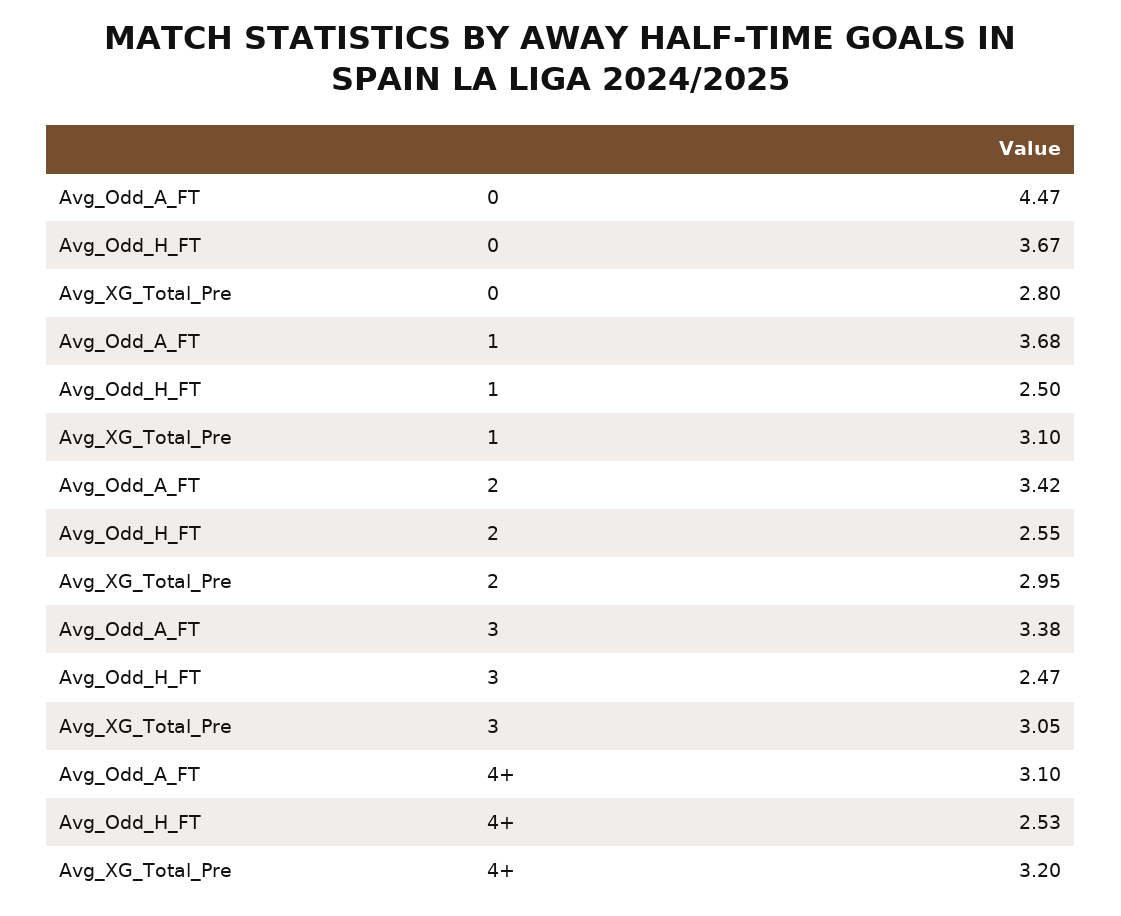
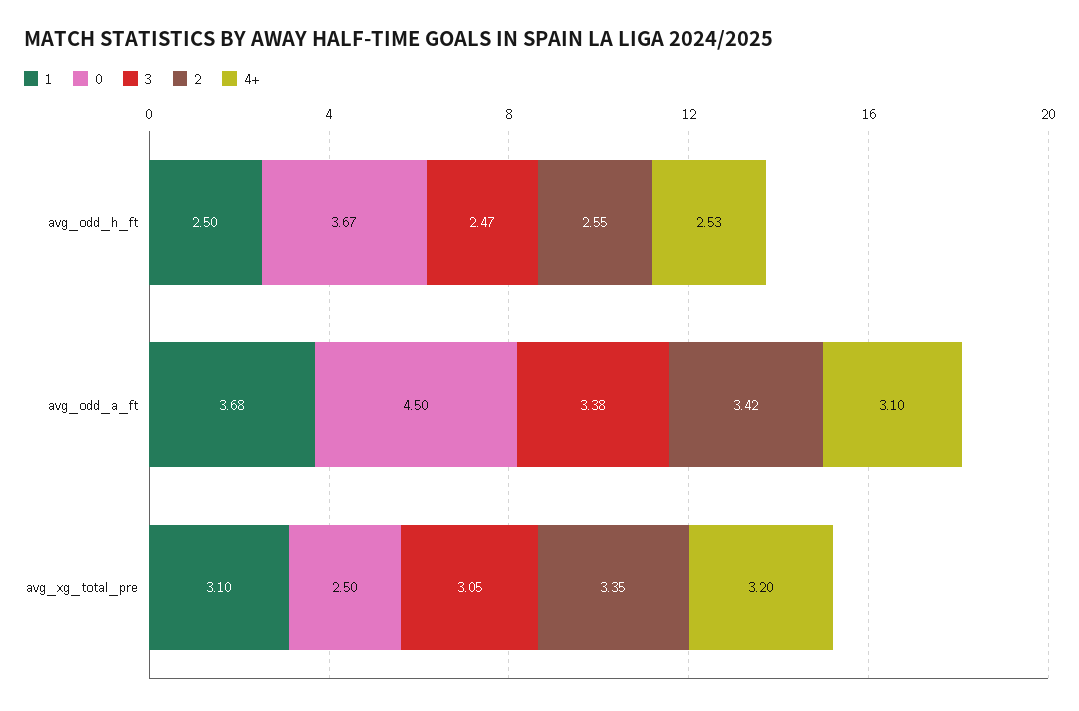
0, Avg_Odd_A_FT: 4.47 -> 4.5
0, Avg_XG_Total_Pre: 2.8 -> 2.5
2, Avg_XG_Total_Pre: 2.95 -> 3.35

